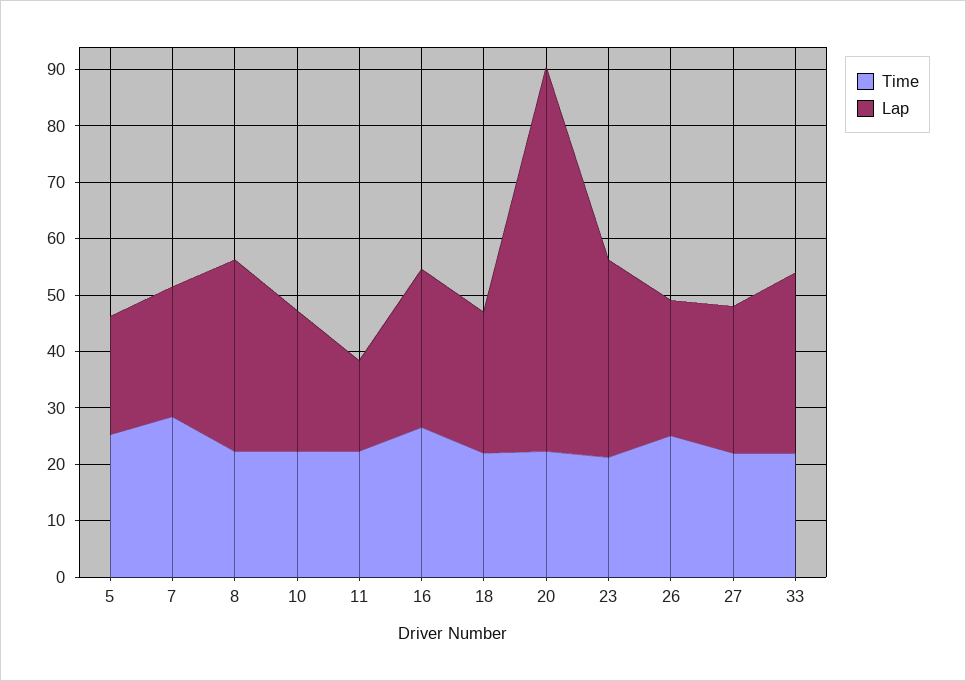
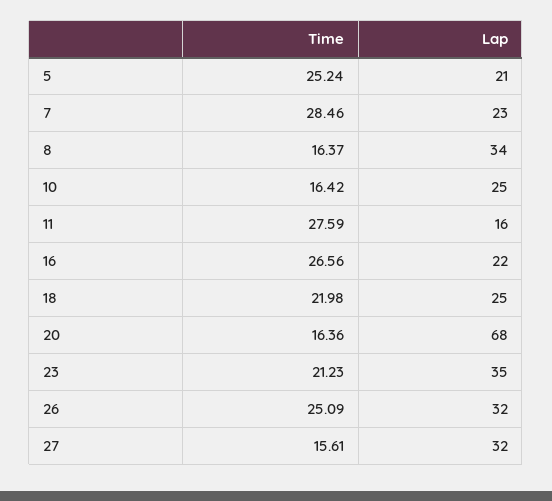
Time, 8: 22 -> 16.37
Time, 10: 22 -> 16.42
Time, 11: 22 -> 27.59
Lap, 16: 28 -> 22
Time, 20: 22 -> 16.36
Lap, 26: 24 -> 32
Time, 27: 22 -> 15.61
Lap, 27: 26 -> 32
Time, 33: 22 -> none
Lap, 33: 32 -> none

